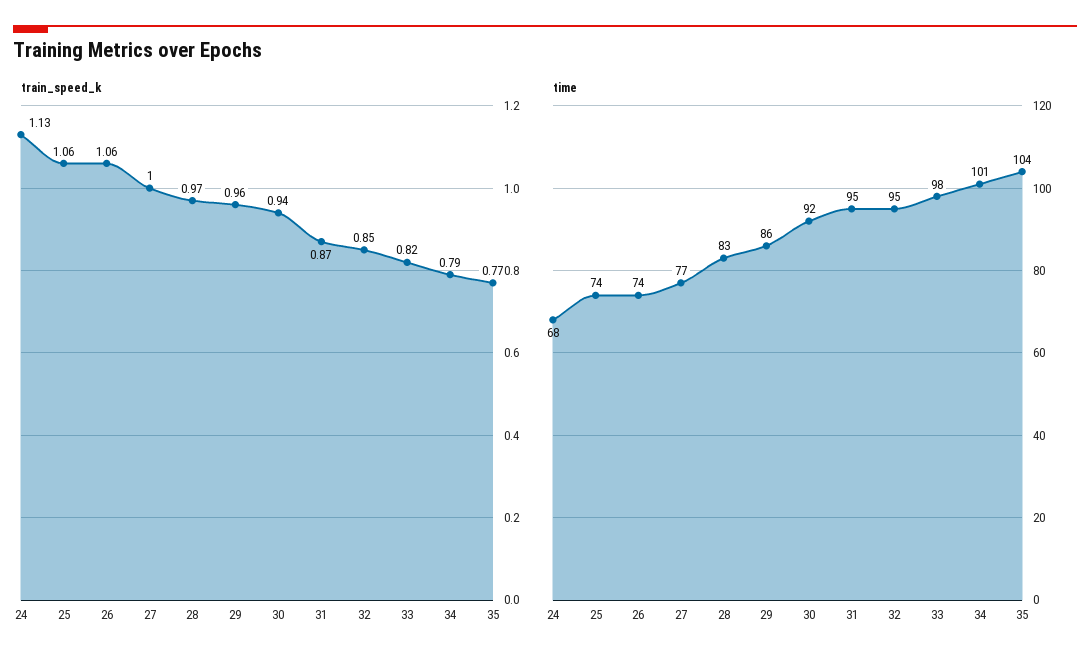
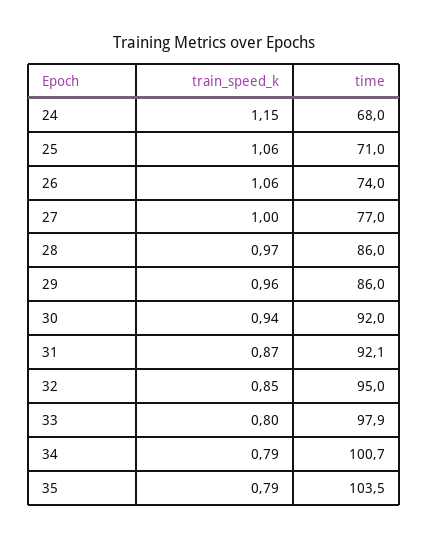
train_speed_k, 24: 1.13 -> 1.15
train_speed_k, 33: 0.82 -> 0.8
train_speed_k, 35: 0.77 -> 0.79
time, 25: 74 -> 71
time, 28: 83 -> 86
time, 31: 95 -> 92.1

